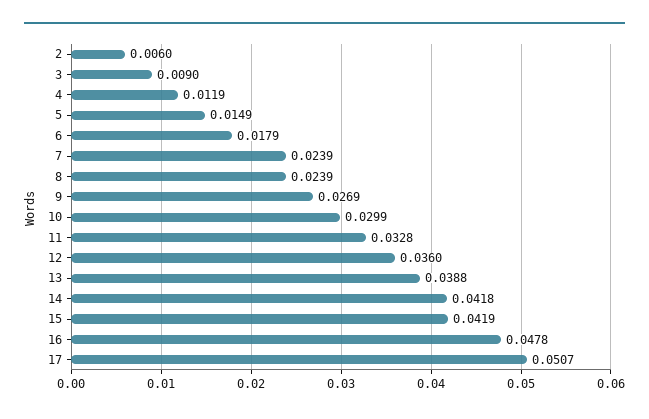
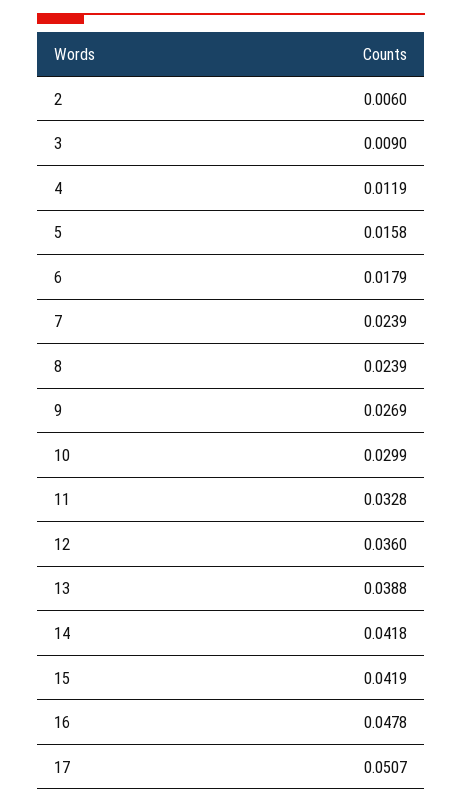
5: 0.0149 -> 0.0158

